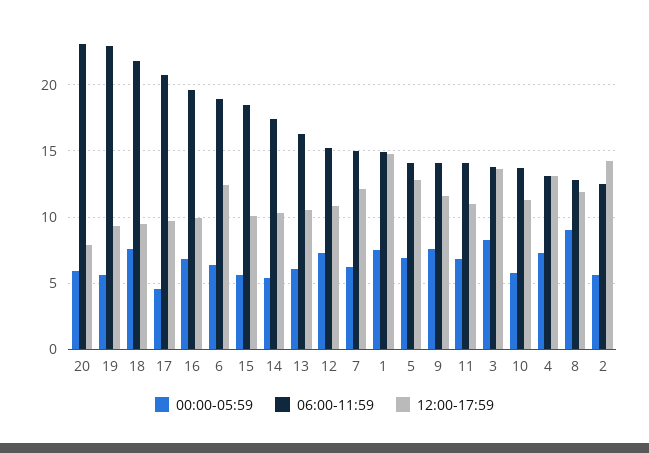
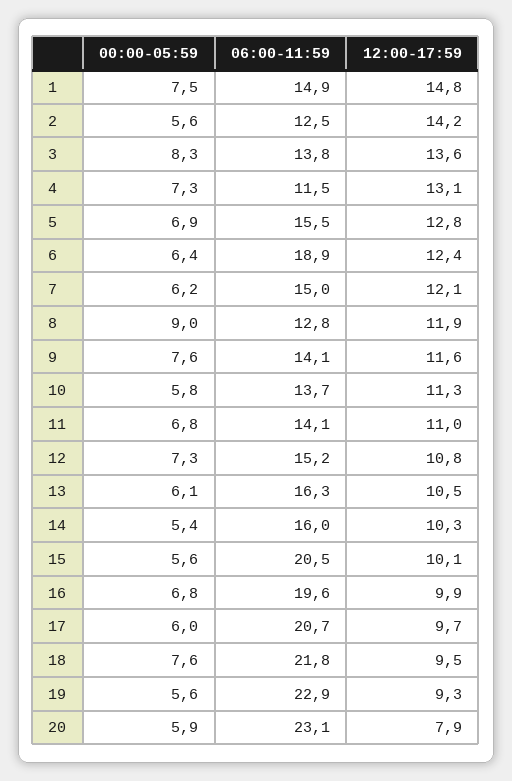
00:00-05:59, 17: 4.5 -> 6
06:00-11:59, 15: 18.5 -> 20.5
06:00-11:59, 14: 17.5 -> 16
06:00-11:59, 5: 14 -> 15.5
06:00-11:59, 4: 13 -> 11.5

